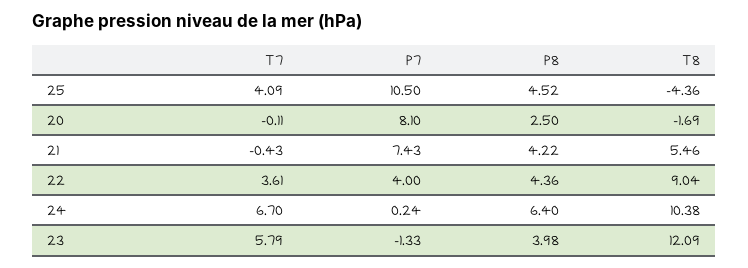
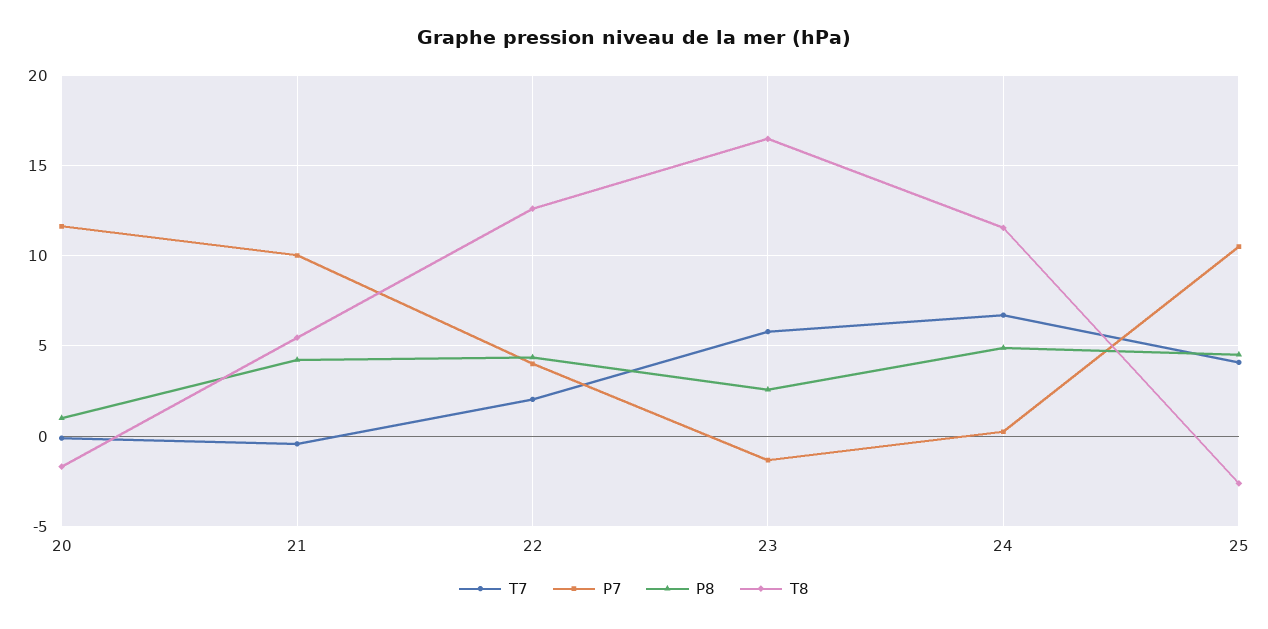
T8, 25: -4.36 -> -2.5
P7, 20: 8.1 -> 11.5
P8, 20: 2.5 -> 1
P7, 21: 7.43 -> 10
T7, 22: 3.61 -> 2
T8, 22: 9.04 -> 12.5
P8, 24: 6.4 -> 5
T8, 24: 10.38 -> 11.5
P8, 23: 3.98 -> 2.5
T8, 23: 12.09 -> 16.5

